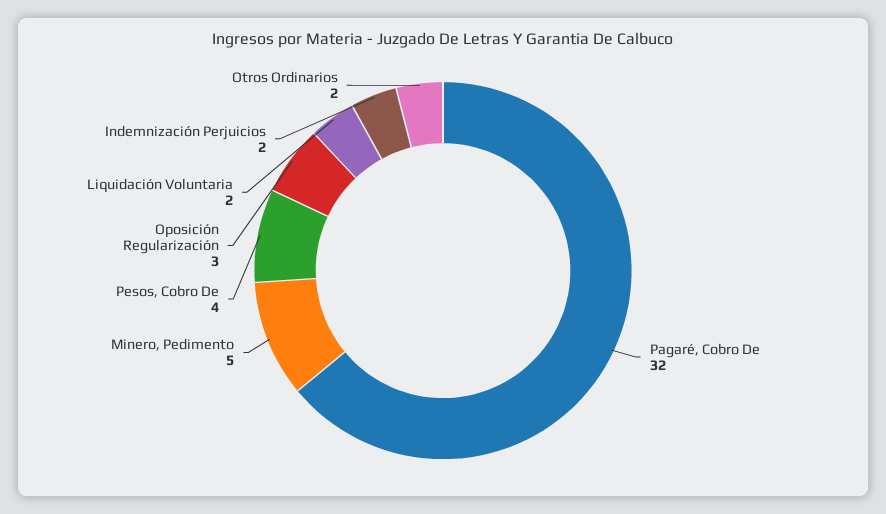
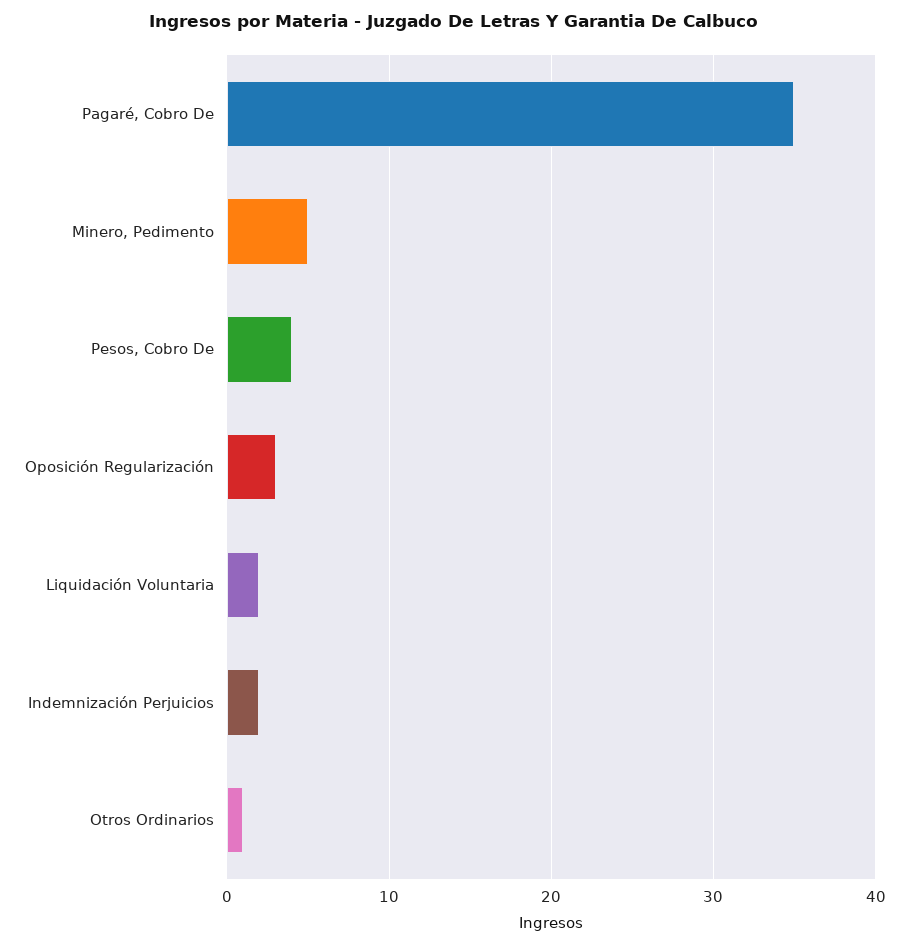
Pagaré, Cobro De: 32 -> 35
Otros Ordinarios: 2 -> 1

